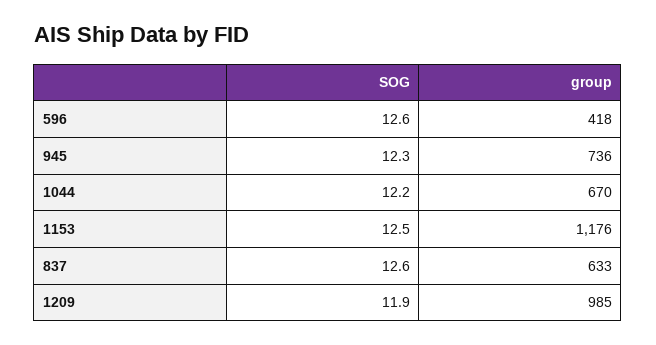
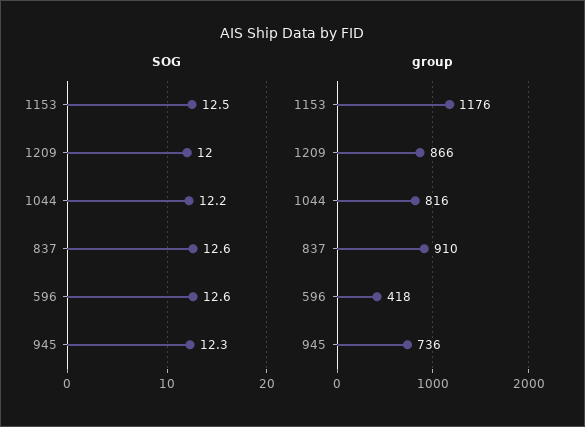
group, 1044: 670 -> 816
group, 837: 633 -> 910
SOG, 1209: 11.9 -> 12
group, 1209: 985 -> 866

